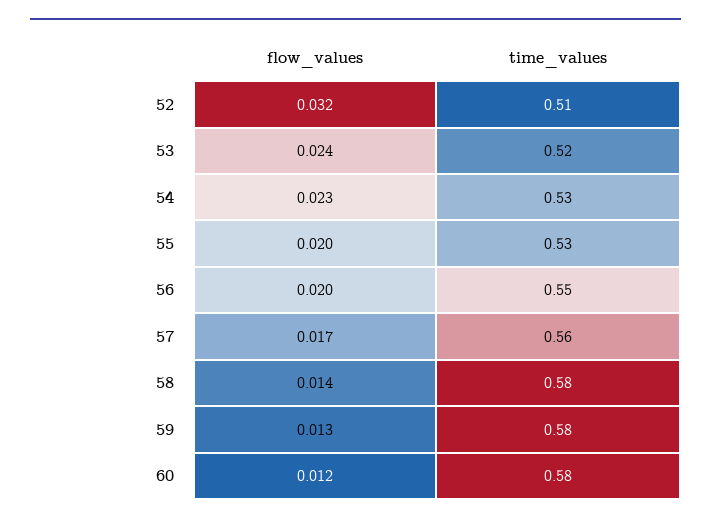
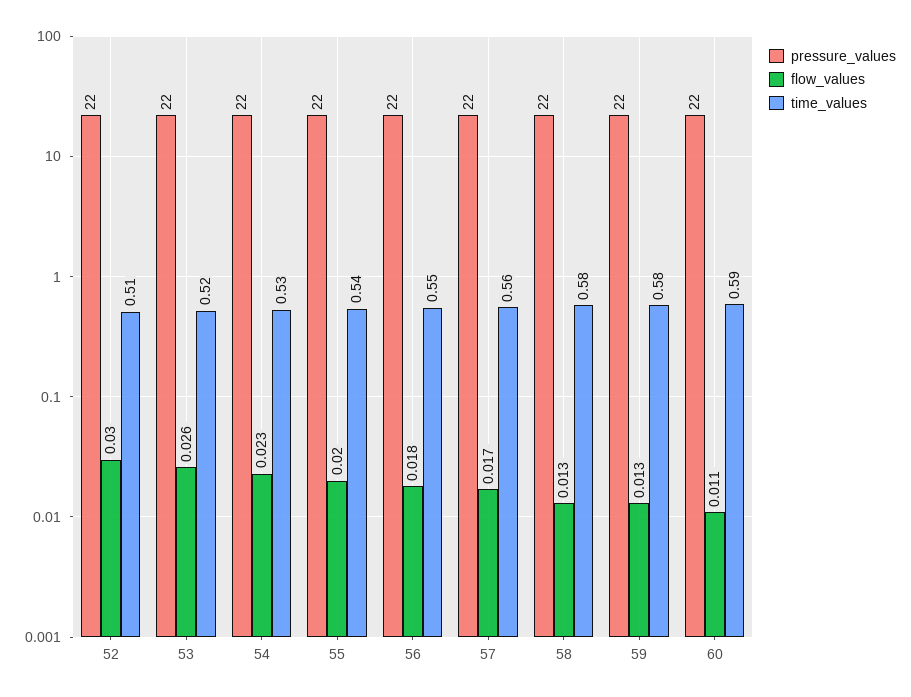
flow_values, 52: 0.032 -> 0.03
flow_values, 53: 0.024 -> 0.026
time_values, 55: 0.53 -> 0.54
flow_values, 56: 0.02 -> 0.018
flow_values, 58: 0.014 -> 0.013
flow_values, 60: 0.012 -> 0.011
time_values, 60: 0.58 -> 0.59
pressure_values, 52: none -> 22
pressure_values, 53: none -> 22
pressure_values, 54: none -> 22
pressure_values, 55: none -> 22
pressure_values, 56: none -> 22
pressure_values, 57: none -> 22
pressure_values, 58: none -> 22
pressure_values, 59: none -> 22
pressure_values, 60: none -> 22

